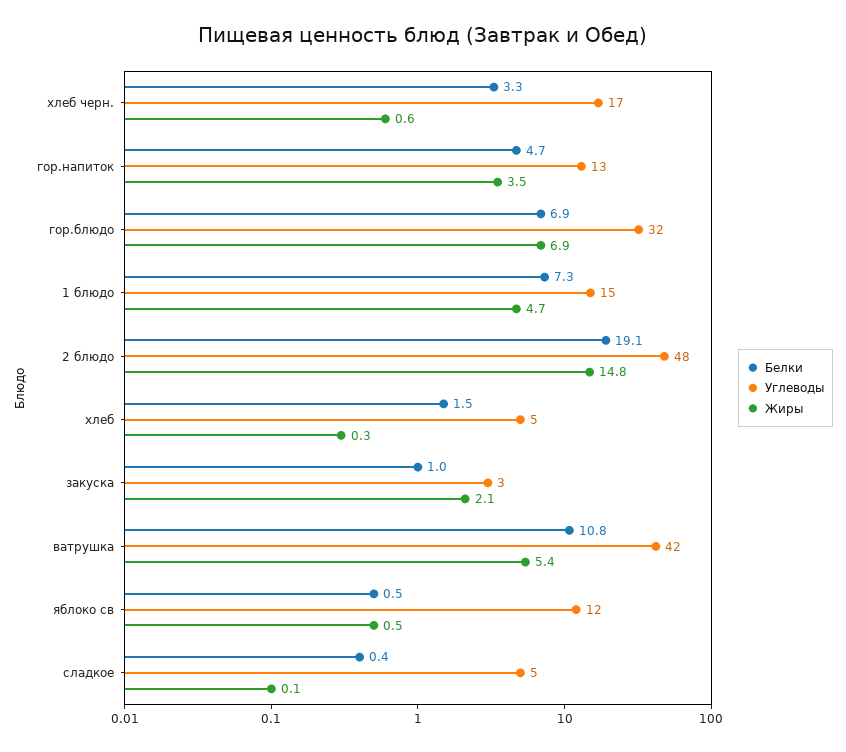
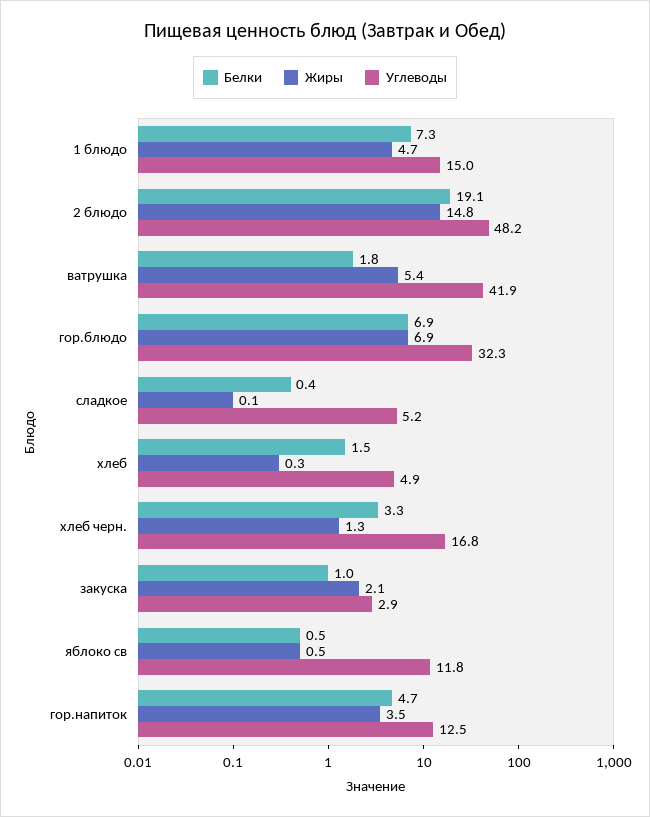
Жиры, хлеб черн.: 0.6 -> 1.3
Белки, ватрушка: 10.8 -> 1.8

